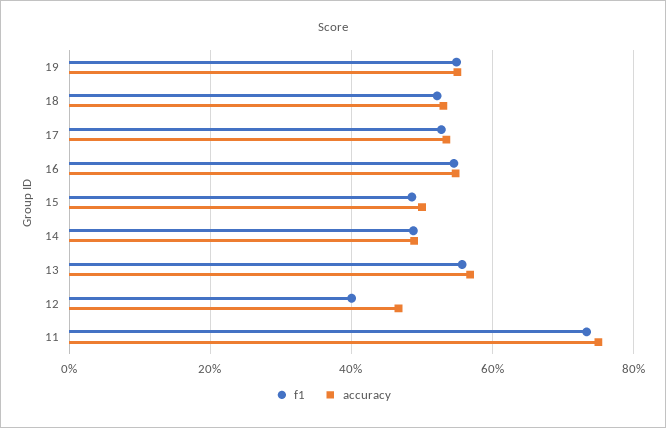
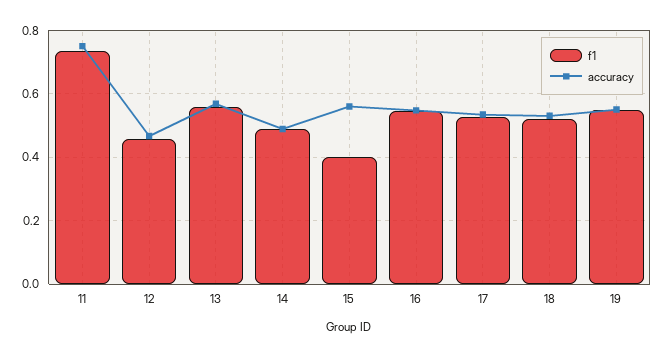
f1, 15: 0.48 -> 0.4
accuracy, 15: 0.5 -> 0.56
f1, 12: 0.4 -> 0.46

